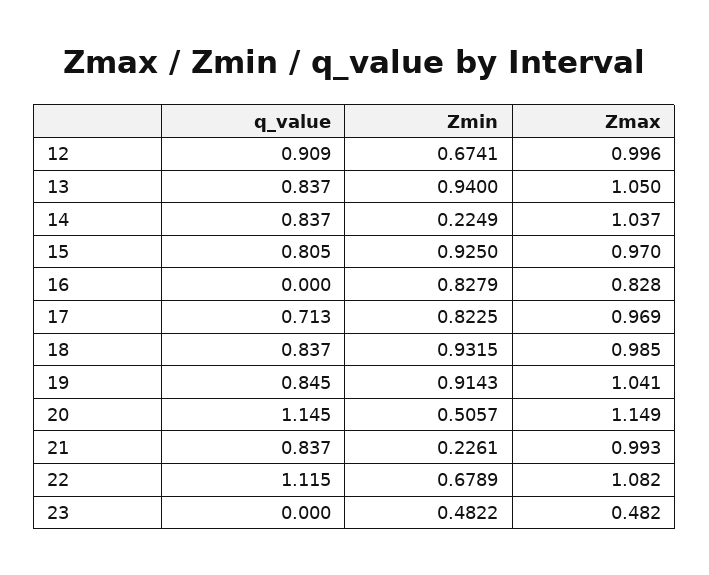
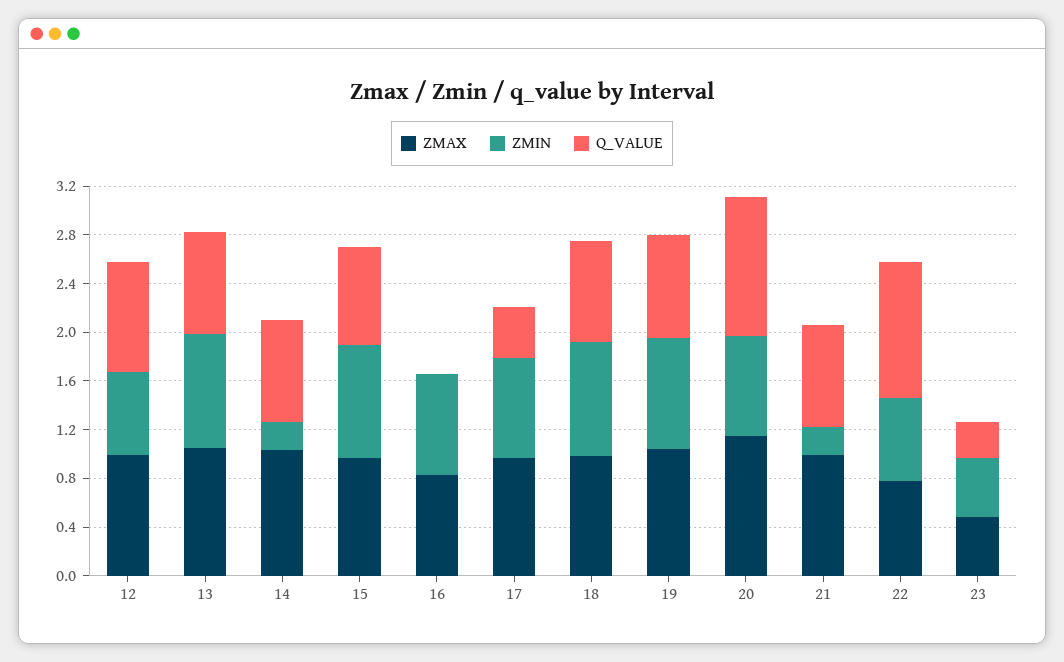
q_value, 17: 0.713 -> 0.4
Zmin, 20: 0.5057 -> 0.8
Zmax, 22: 1.082 -> 0.8
q_value, 23: 0 -> 0.3

